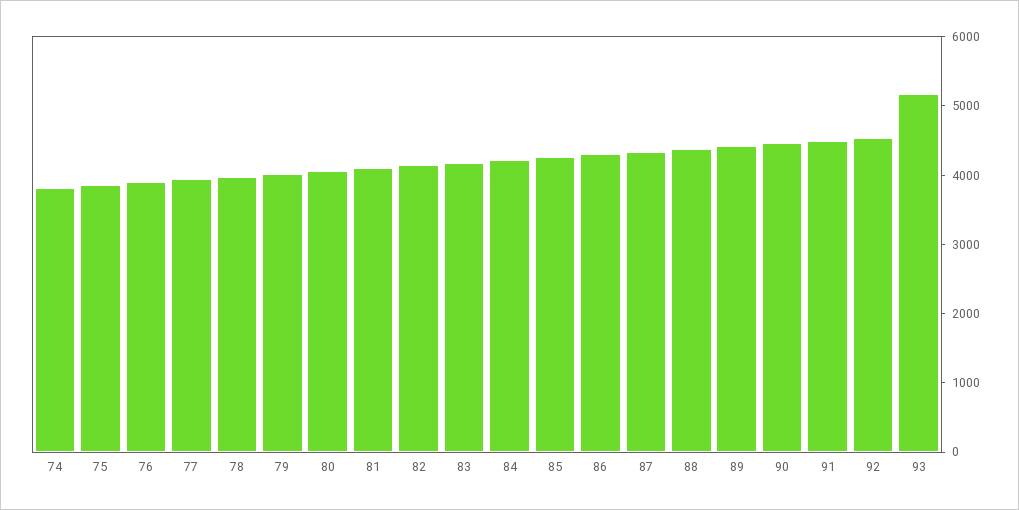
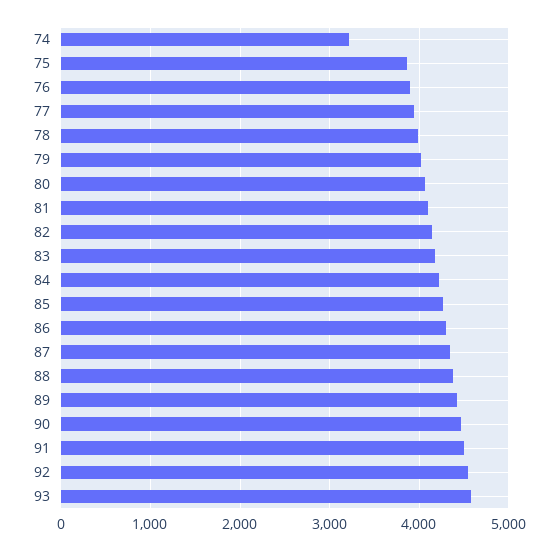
74: 3800 -> 3200
93: 5200 -> 4600

